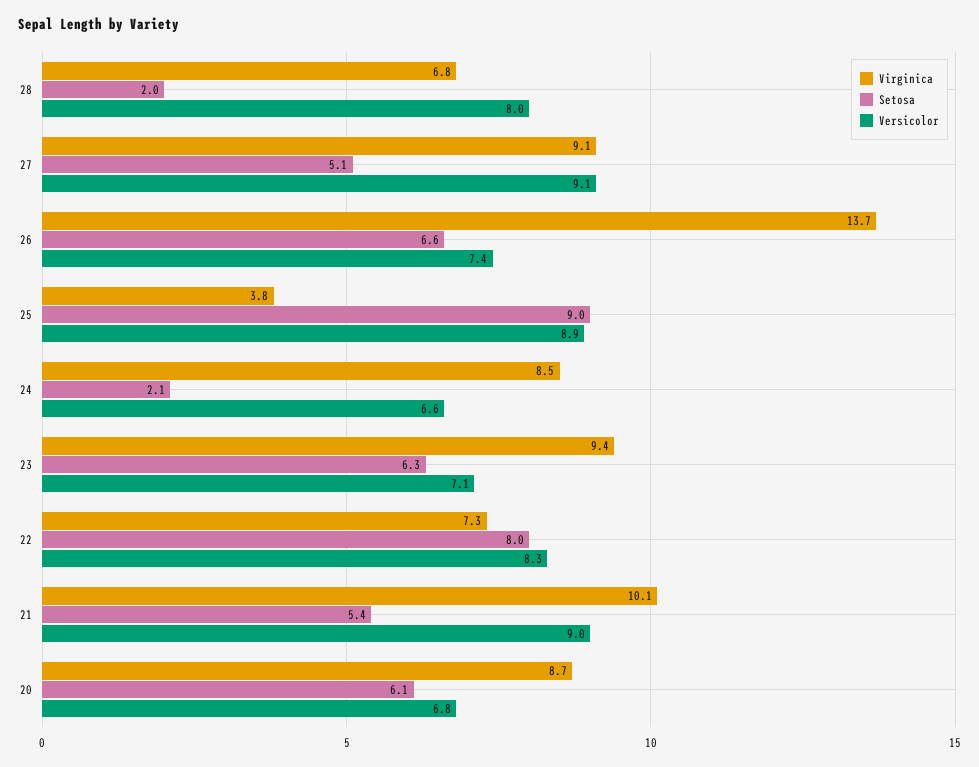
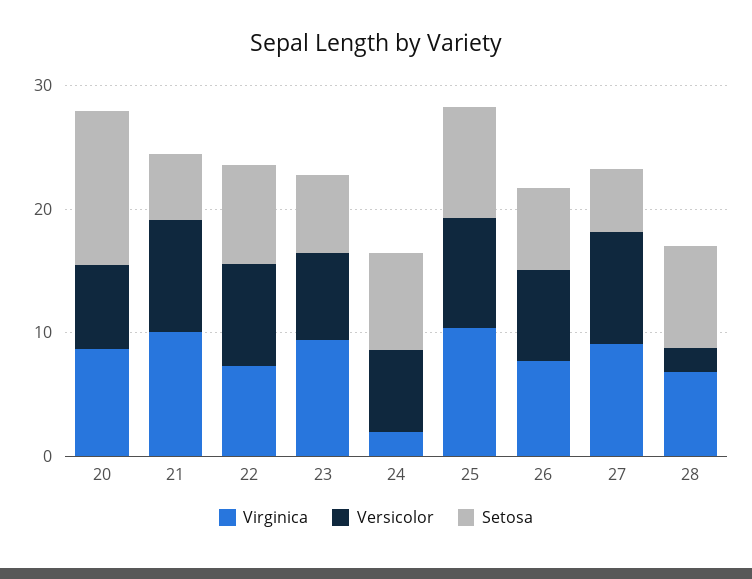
Setosa, 28: 2 -> 8
Versicolor, 28: 8 -> 2
Virginica, 26: 13.7 -> 8
Virginica, 25: 3.8 -> 10
Virginica, 24: 8.5 -> 2
Setosa, 24: 2.1 -> 8
Setosa, 20: 6.1 -> 12

